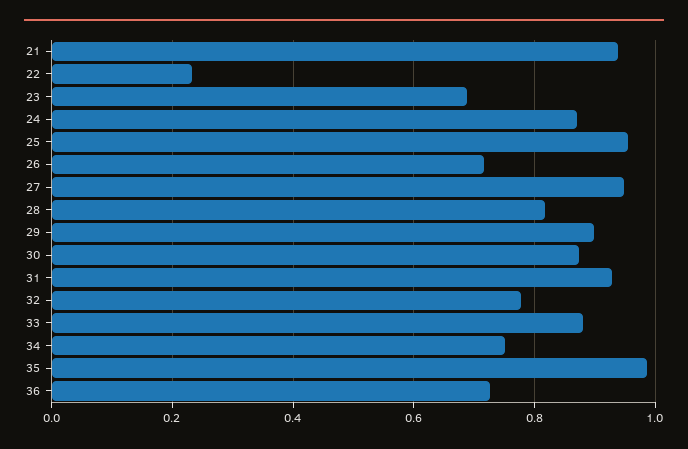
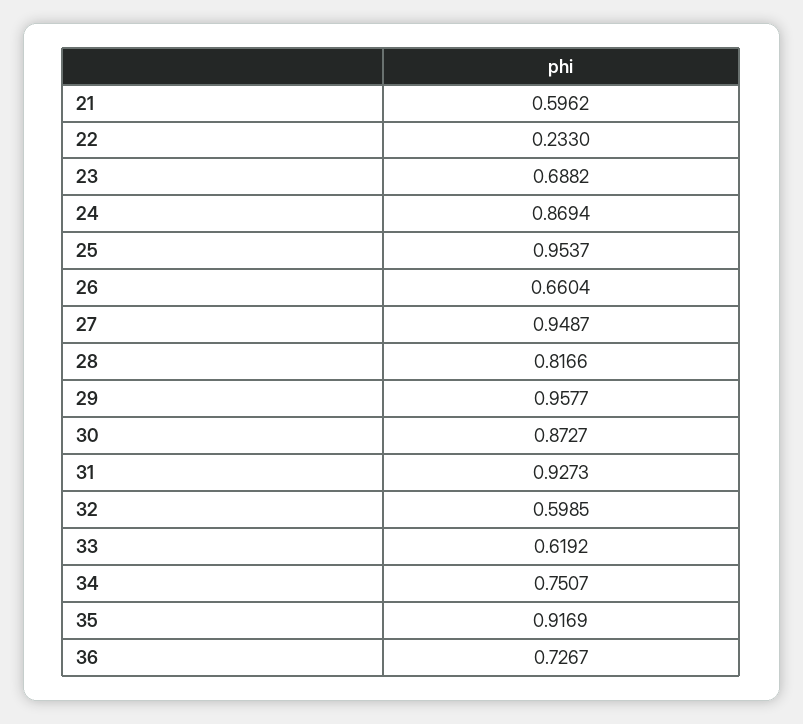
21: 0.94 -> 0.5962
26: 0.72 -> 0.6604
29: 0.9 -> 0.9577
32: 0.78 -> 0.5985
33: 0.88 -> 0.6192
35: 0.98 -> 0.9169

